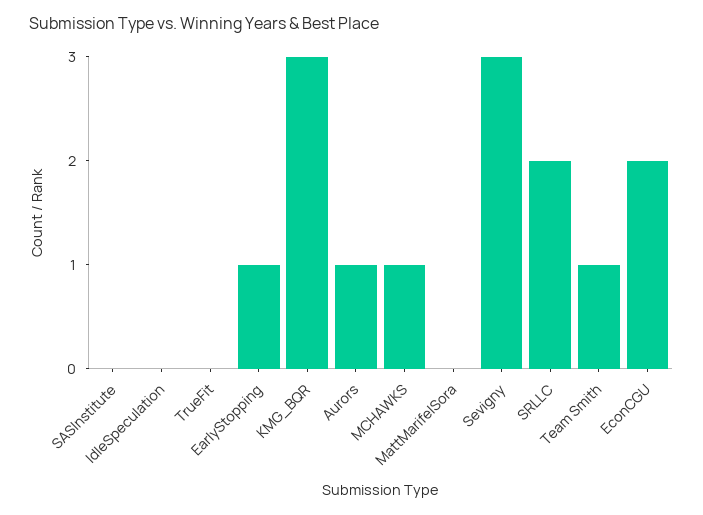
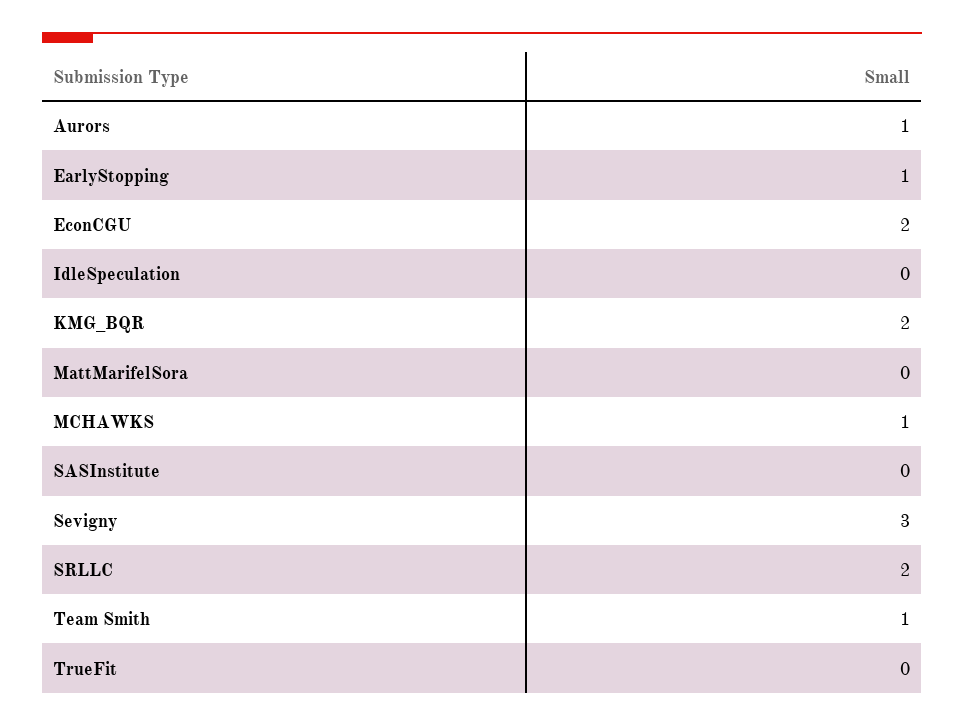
KMG_BQR: 3 -> 2

